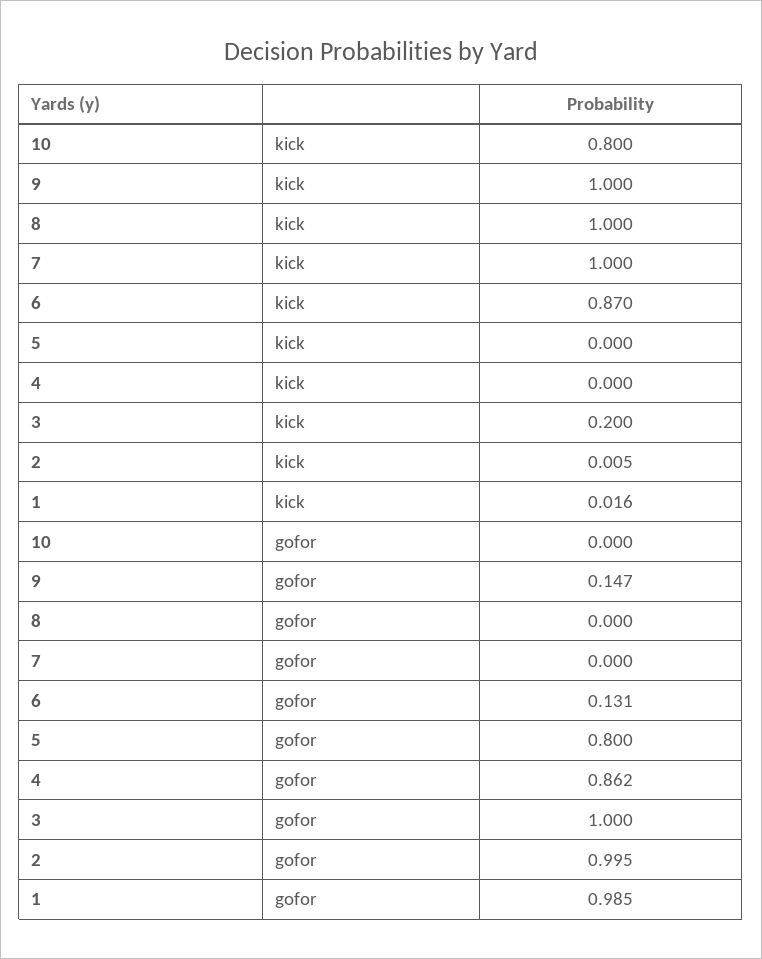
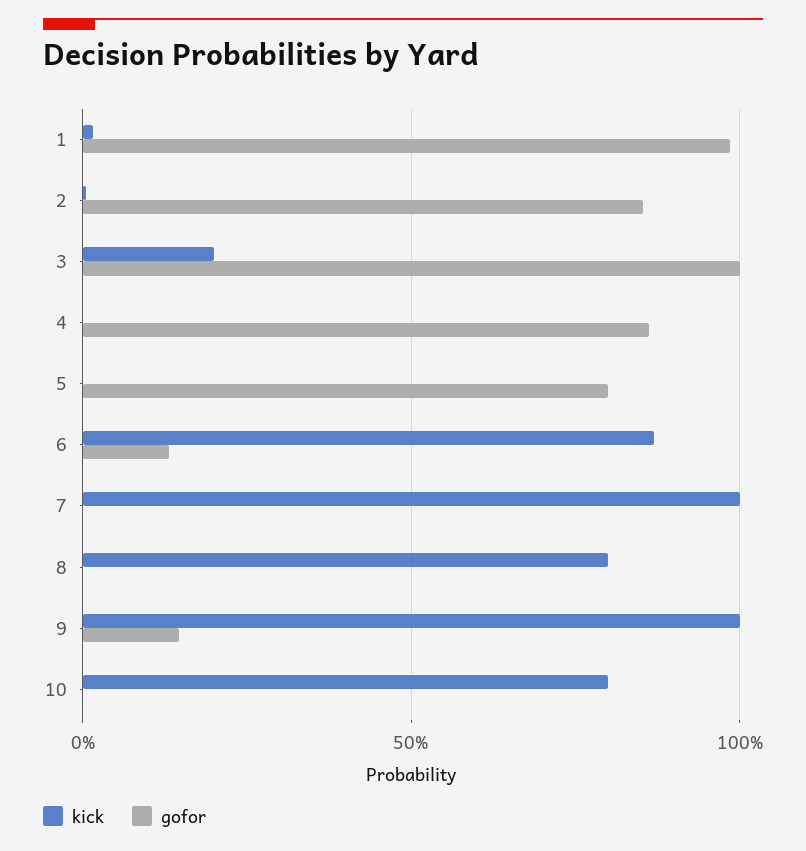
kick, 8: 1 -> 0.8
gofor, 2: 0.995 -> 0.85

